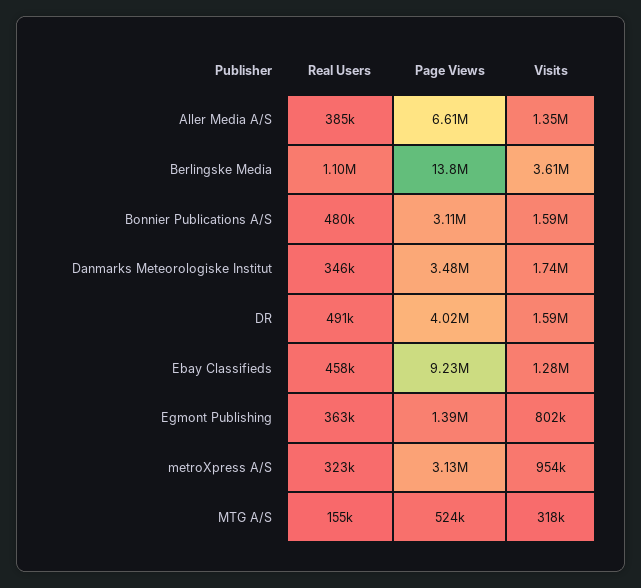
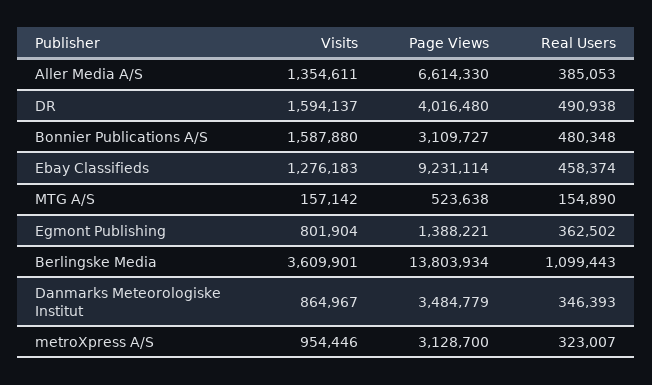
Visits, Danmarks Meteorologiske Institut: 1740000 -> 864967
Visits, MTG A/S: 318000 -> 157142

